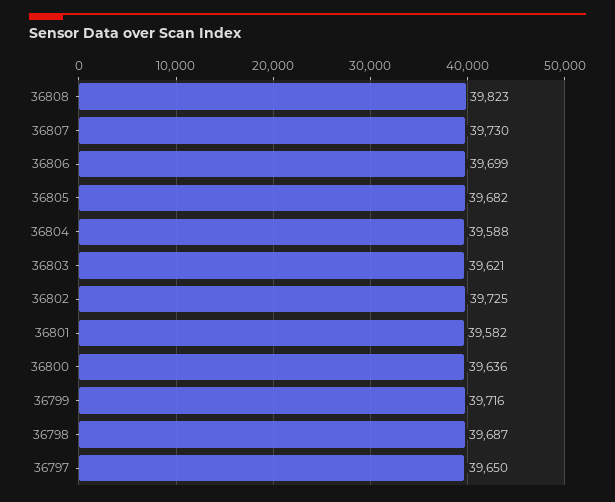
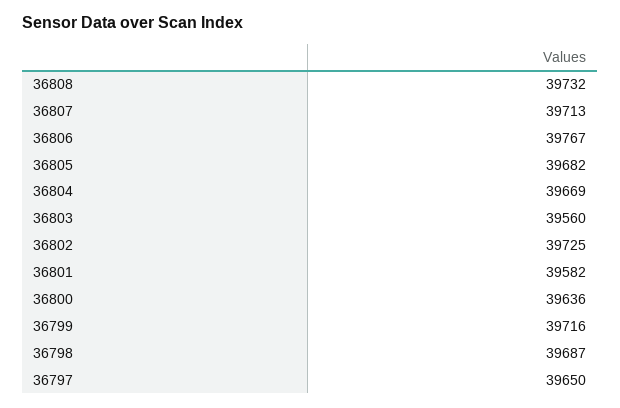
36808: 39823 -> 39732
36807: 39730 -> 39713
36806: 39699 -> 39767
36804: 39588 -> 39669
36803: 39621 -> 39560

